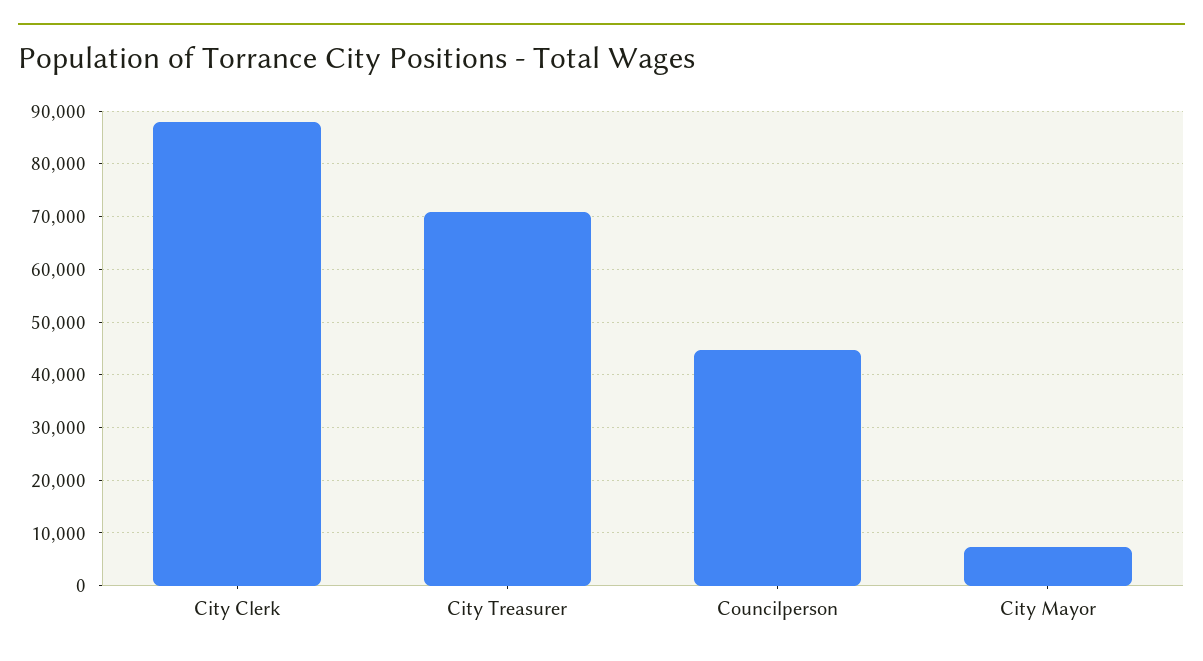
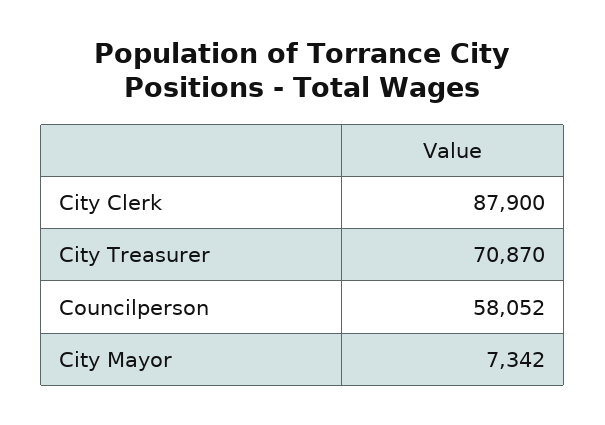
Councilperson: 44000 -> 58052

